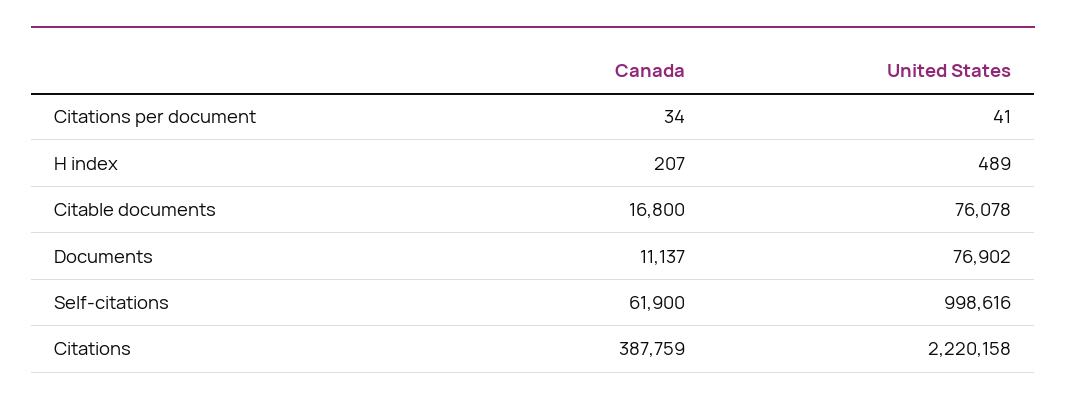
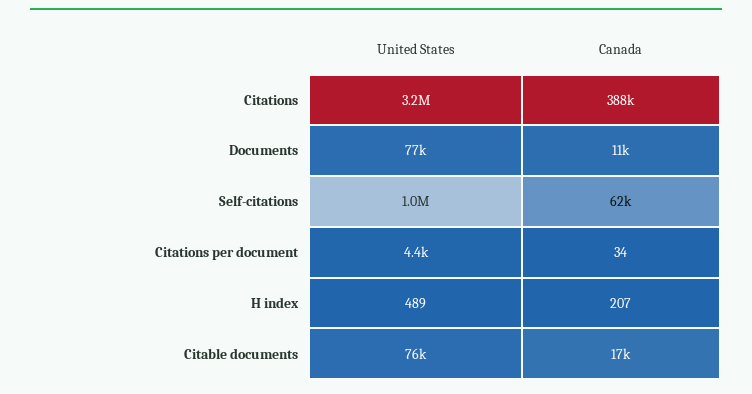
United States, Citations per document: 41 -> 4400
United States, Citations: 2220158 -> 3200000

